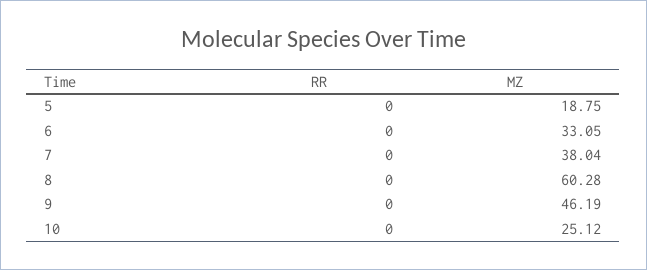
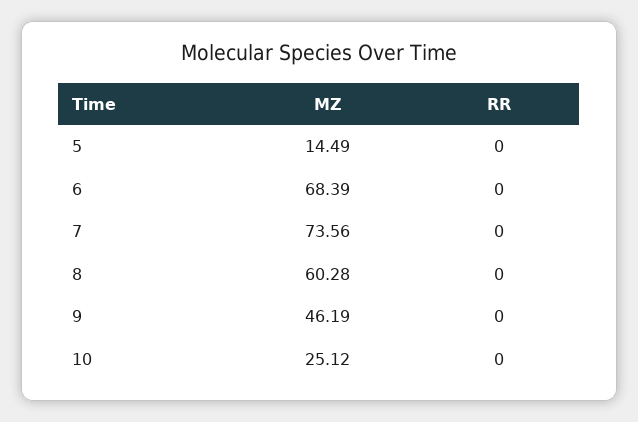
MZ, 5: 18.75 -> 14.49
MZ, 6: 33.05 -> 68.39
MZ, 7: 38.04 -> 73.56

